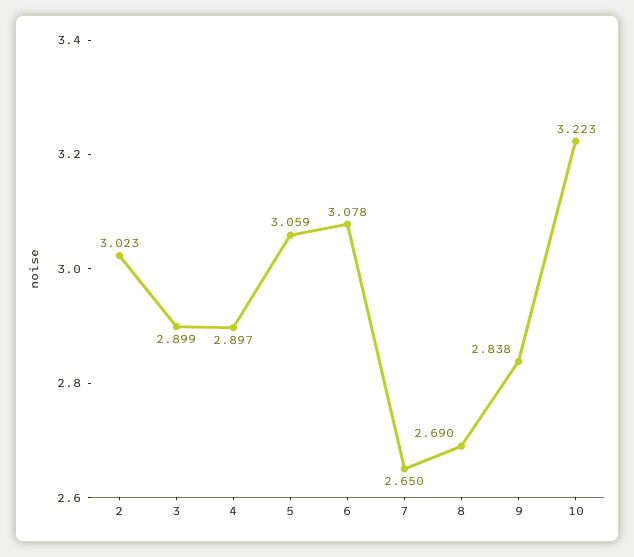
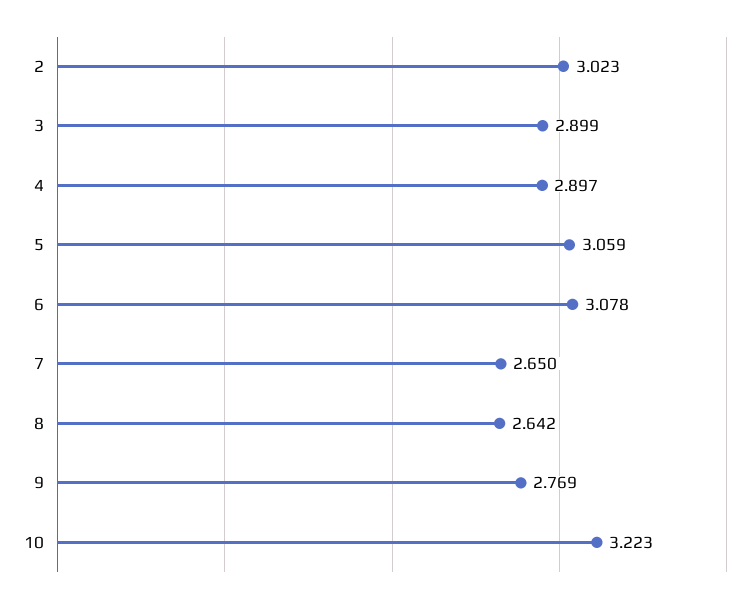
8: 2.69 -> 2.642
9: 2.838 -> 2.769

